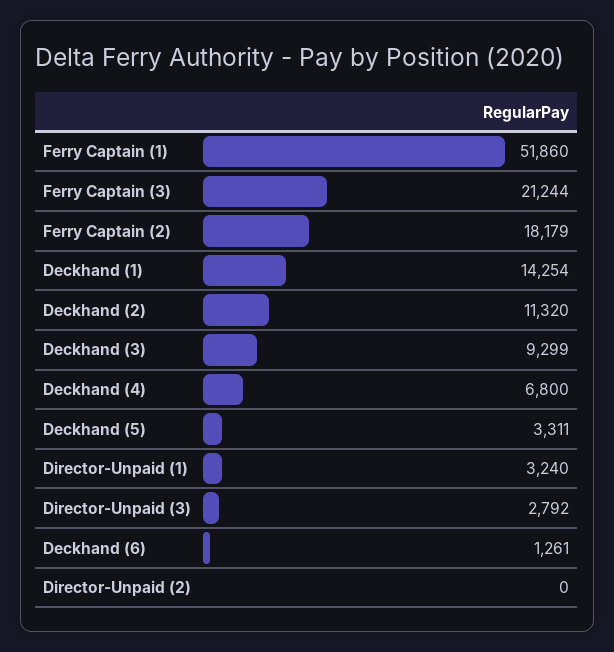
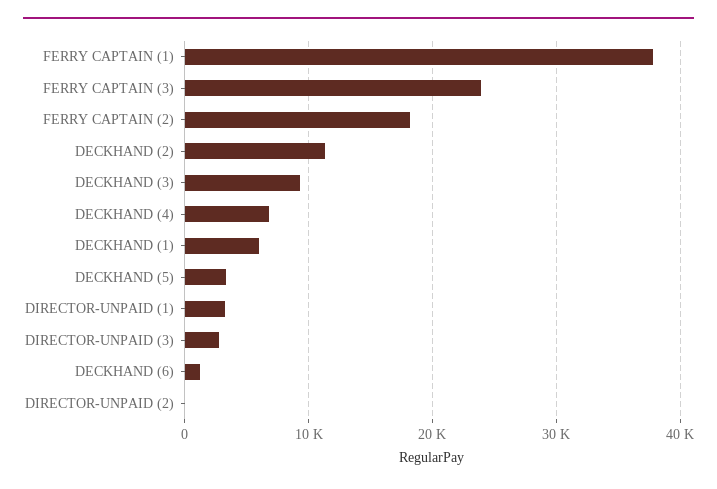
Ferry Captain (1): 51860 -> 38000
Ferry Captain (3): 21244 -> 24000
Deckhand (1): 14254 -> 6000

